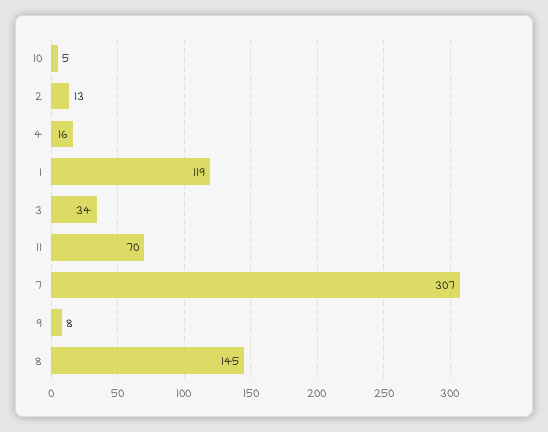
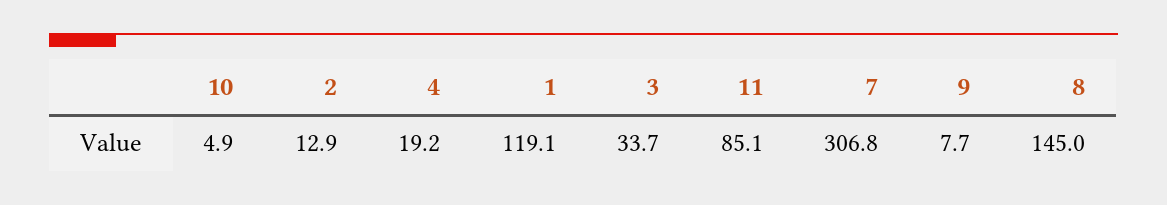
4: 16 -> 19.2
11: 70 -> 85.1

